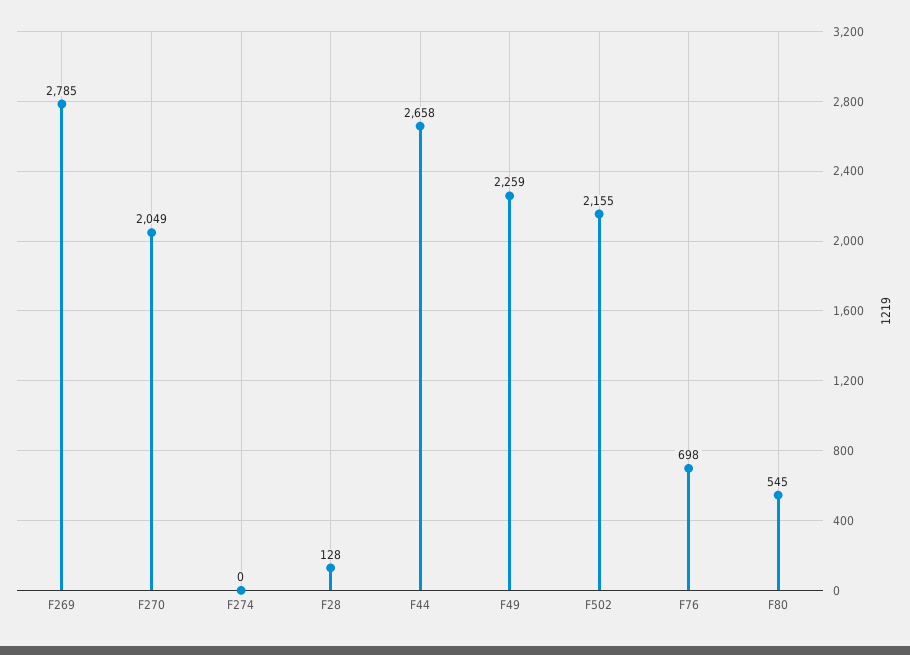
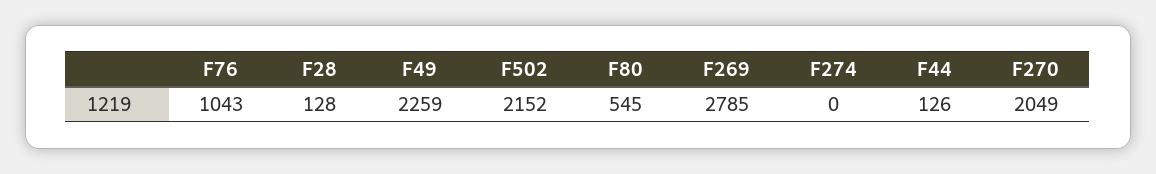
F44: 2658 -> 126
F502: 2155 -> 2152
F76: 698 -> 1043

